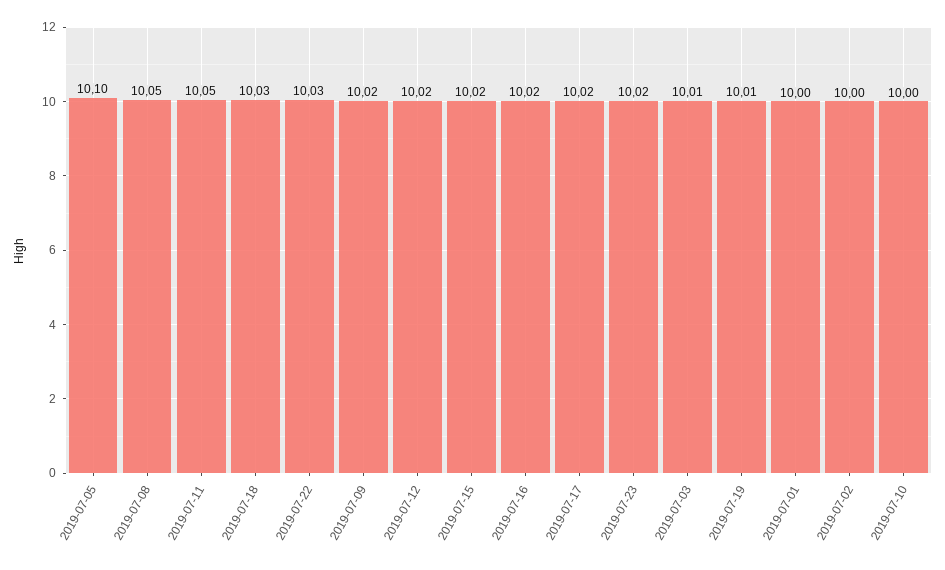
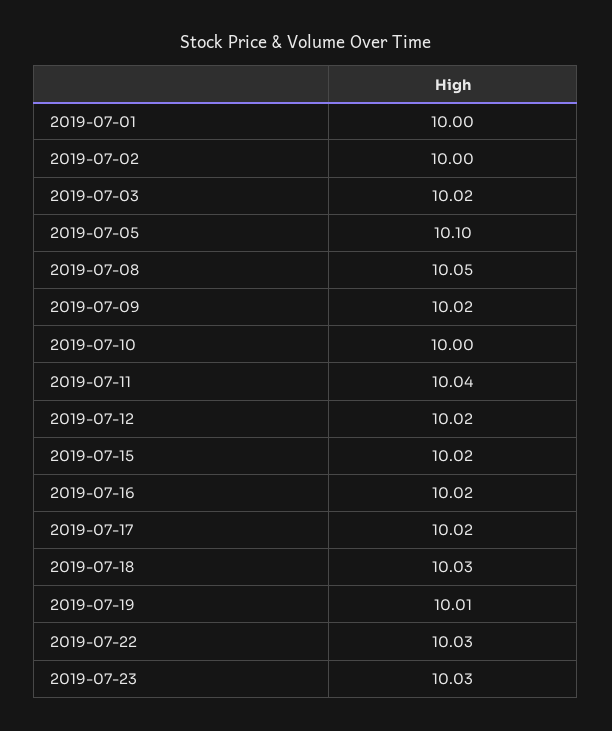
2019-07-11: 10.05 -> 10.04
2019-07-23: 10.02 -> 10.03
2019-07-03: 10.01 -> 10.02

